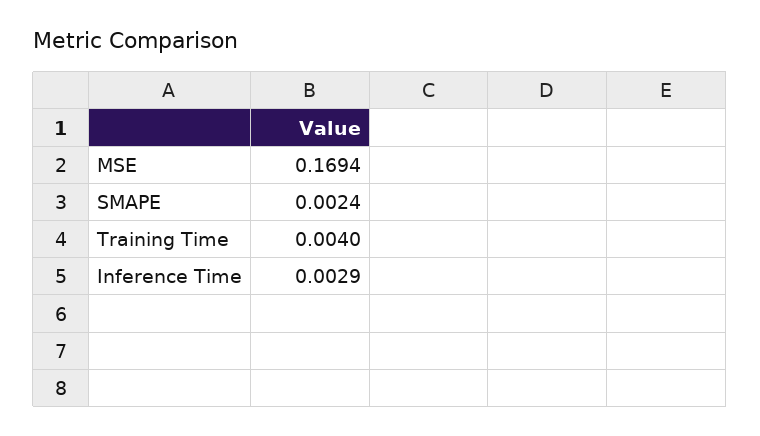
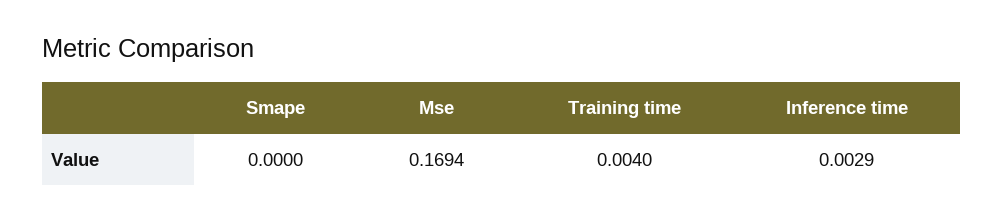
SMAPE: 0.0024 -> 0

